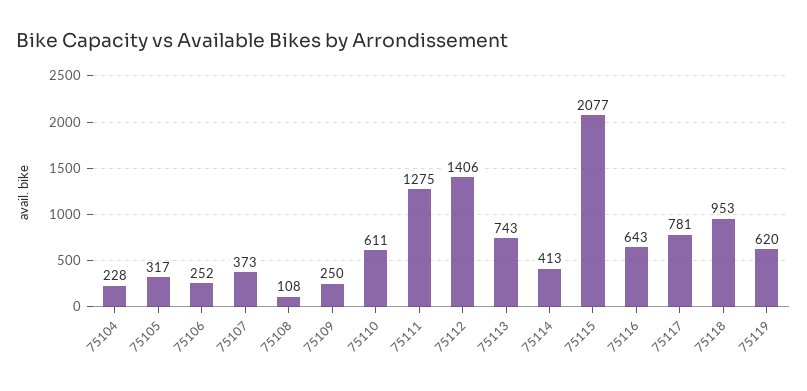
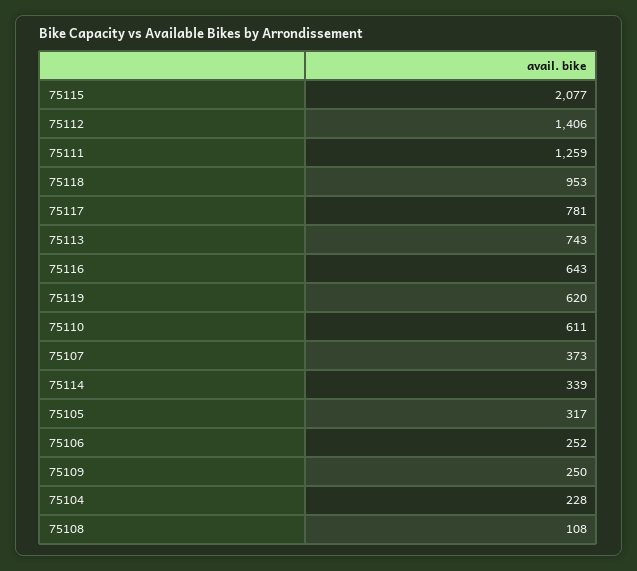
75111: 1275 -> 1259
75114: 413 -> 339

